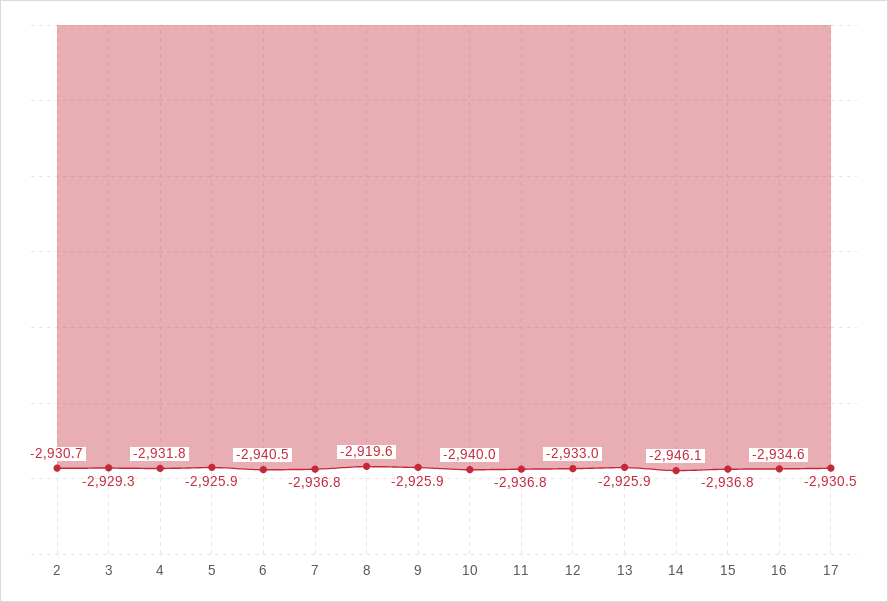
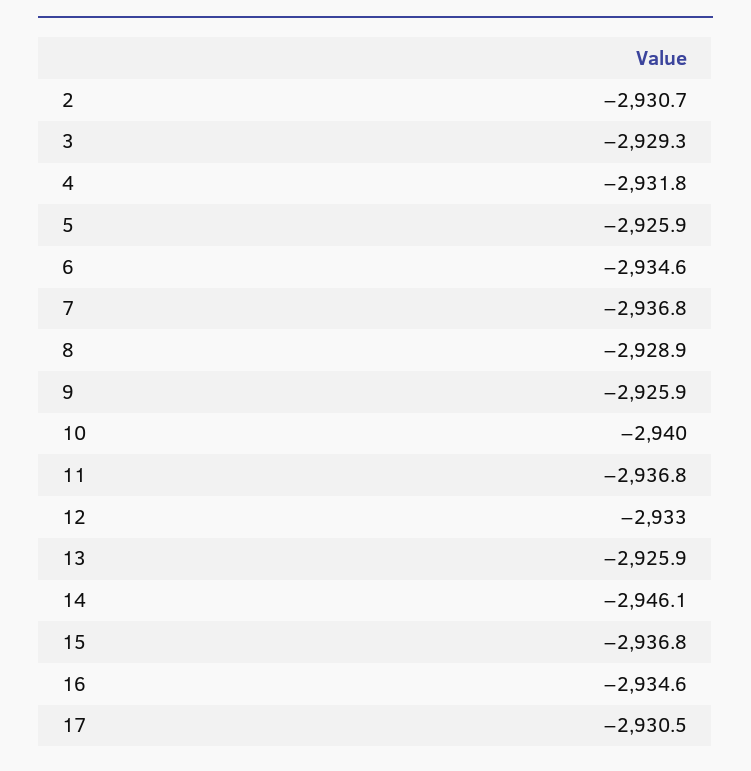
6: -2940.5 -> -2934.6
8: -2919.6 -> -2928.9

